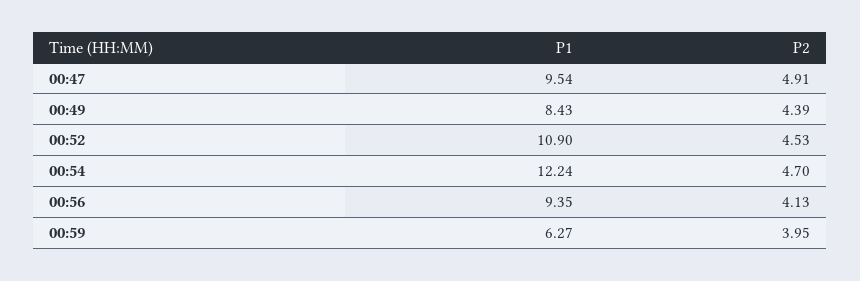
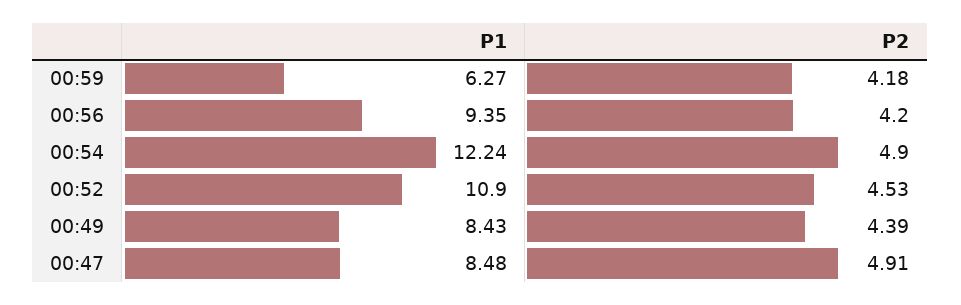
P1, 00:47: 9.54 -> 8.48
P2, 00:54: 4.7 -> 4.9
P2, 00:56: 4.13 -> 4.2
P2, 00:59: 3.95 -> 4.18

